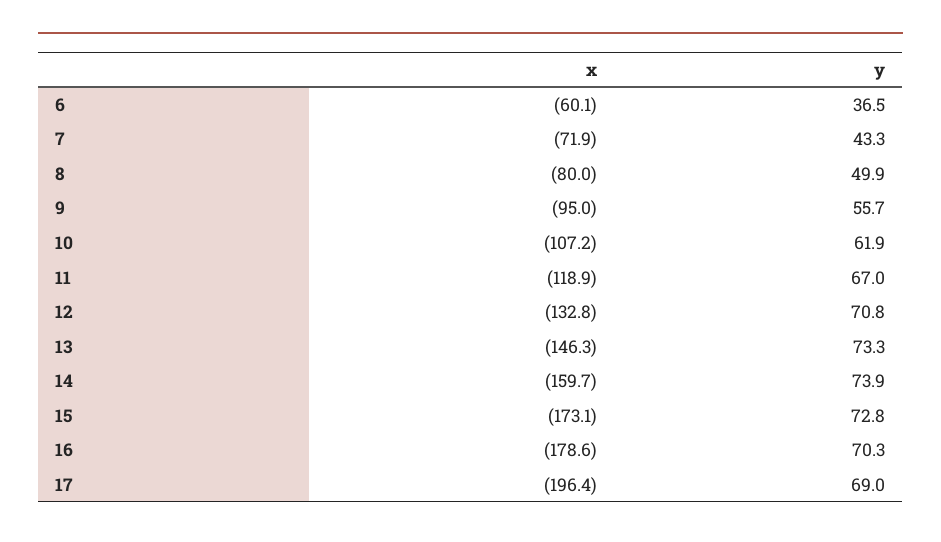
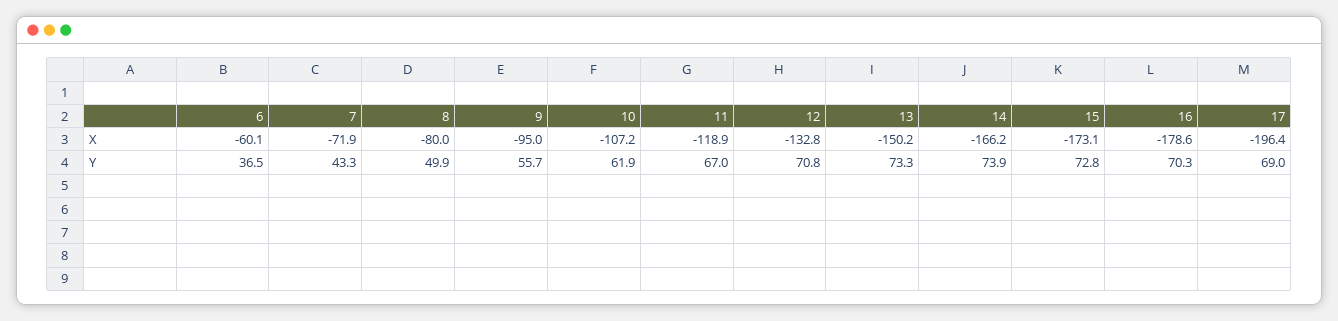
x, 13: -146.3 -> -150.2
x, 14: -159.7 -> -166.2

